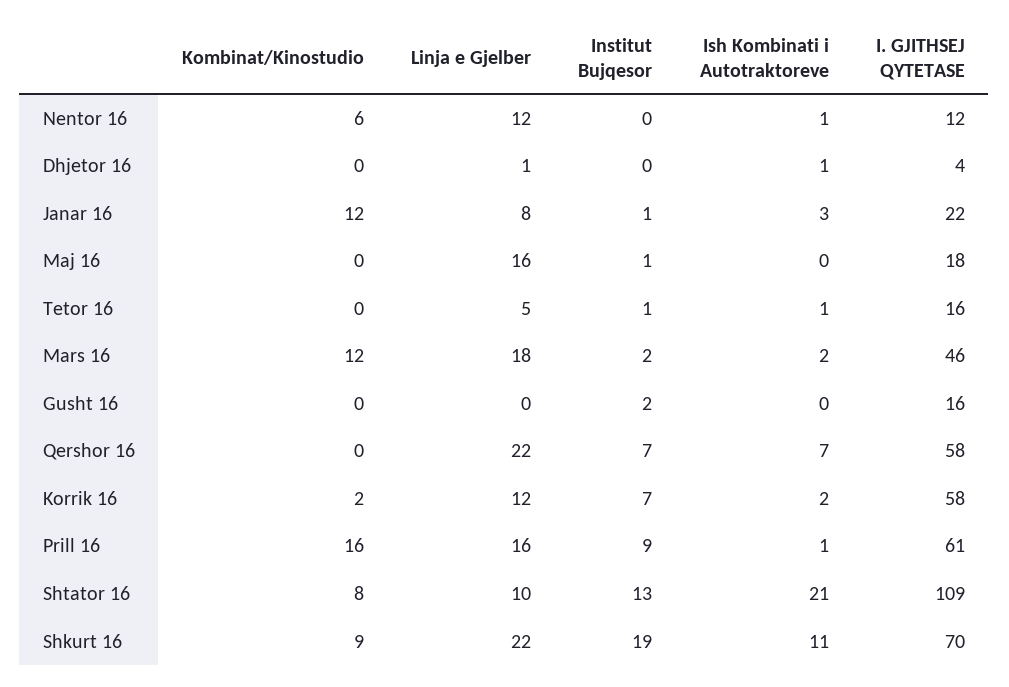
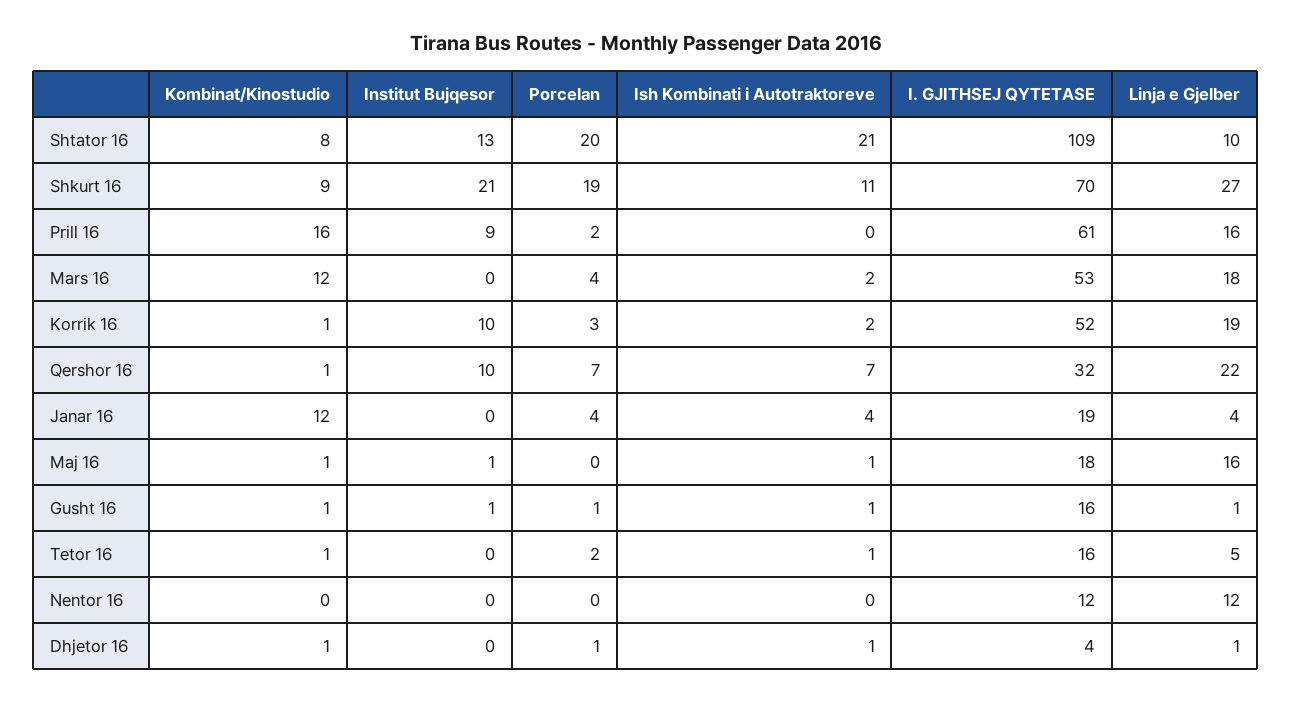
Kombinat/Kinostudio, Nentor 16: 6 -> 0
Ish Kombinati i Autotraktoreve, Nentor 16: 1 -> 0
Kombinat/Kinostudio, Dhjetor 16: 0 -> 1
Linja e Gjelber, Janar 16: 8 -> 4
Institut Bujqesor, Janar 16: 1 -> 0
Ish Kombinati i Autotraktoreve, Janar 16: 3 -> 4
I. GJITHSEJ QYTETASE, Janar 16: 22 -> 19
Kombinat/Kinostudio, Maj 16: 0 -> 1
Ish Kombinati i Autotraktoreve, Maj 16: 0 -> 1
Kombinat/Kinostudio, Tetor 16: 0 -> 1
Institut Bujqesor, Tetor 16: 1 -> 0
Institut Bujqesor, Mars 16: 2 -> 0
I. GJITHSEJ QYTETASE, Mars 16: 46 -> 53
Kombinat/Kinostudio, Gusht 16: 0 -> 1
Linja e Gjelber, Gusht 16: 0 -> 1
Institut Bujqesor, Gusht 16: 2 -> 1
Ish Kombinati i Autotraktoreve, Gusht 16: 0 -> 1
Kombinat/Kinostudio, Qershor 16: 0 -> 1
Institut Bujqesor, Qershor 16: 7 -> 10
I. GJITHSEJ QYTETASE, Qershor 16: 58 -> 32
Kombinat/Kinostudio, Korrik 16: 2 -> 1
Linja e Gjelber, Korrik 16: 12 -> 19
Institut Bujqesor, Korrik 16: 7 -> 10
I. GJITHSEJ QYTETASE, Korrik 16: 58 -> 52
Ish Kombinati i Autotraktoreve, Prill 16: 1 -> 0
Linja e Gjelber, Shkurt 16: 22 -> 27
Institut Bujqesor, Shkurt 16: 19 -> 21
Porcelan, Shtator 16: none -> 20
Porcelan, Shkurt 16: none -> 19
Porcelan, Prill 16: none -> 2
Porcelan, Mars 16: none -> 4
Porcelan, Korrik 16: none -> 3
Porcelan, Qershor 16: none -> 7
Porcelan, Janar 16: none -> 4
Porcelan, Maj 16: none -> 0
Porcelan, Gusht 16: none -> 1
Porcelan, Tetor 16: none -> 2
Porcelan, Nentor 16: none -> 0
Porcelan, Dhjetor 16: none -> 1

